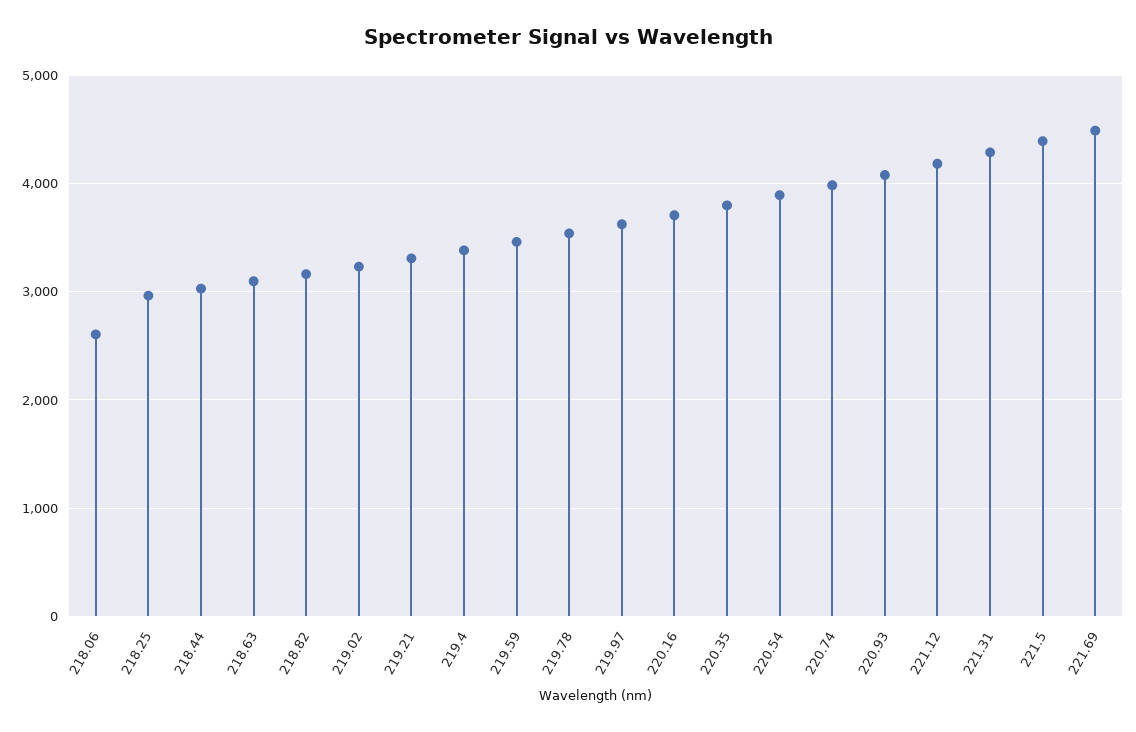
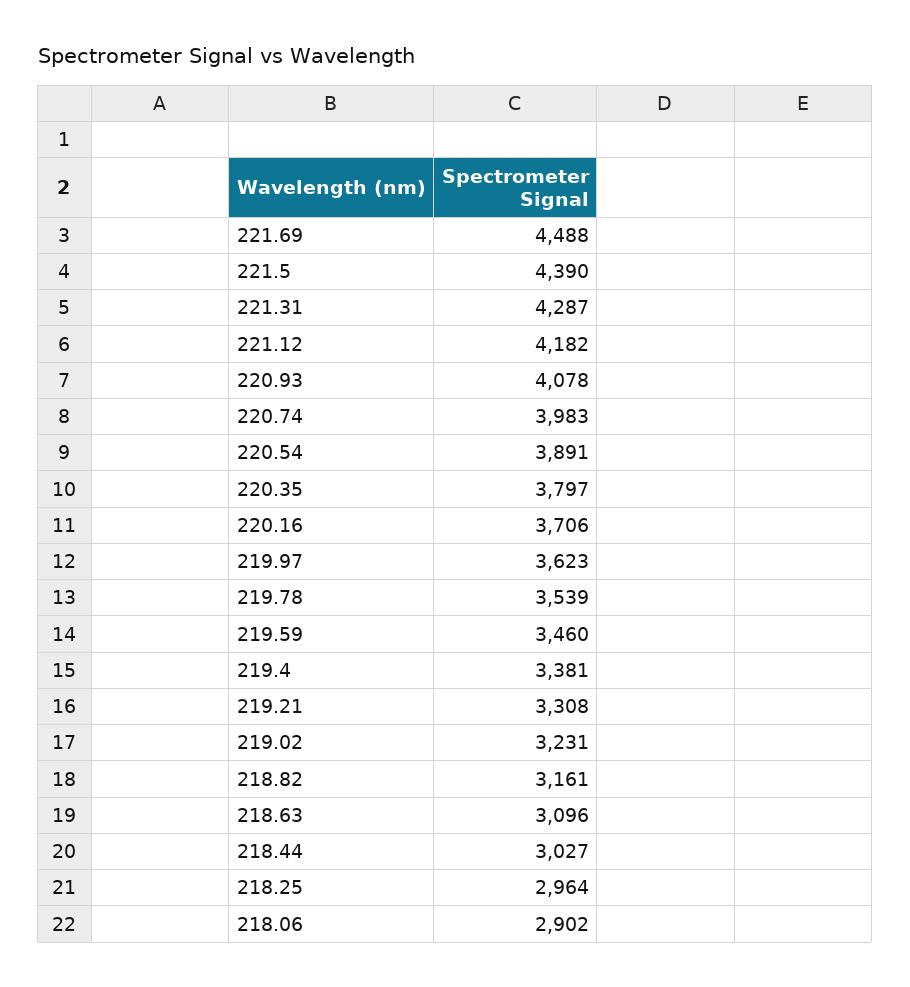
218.06: 2600 -> 2902

